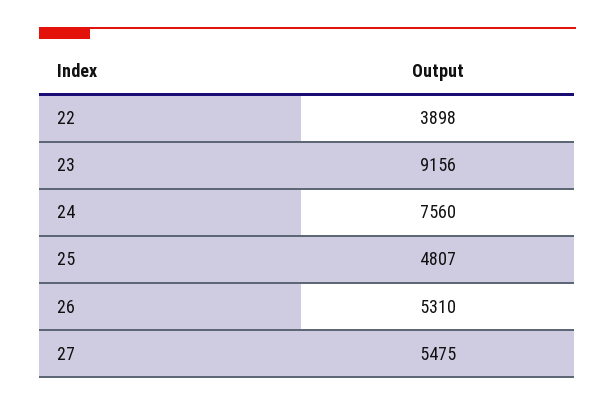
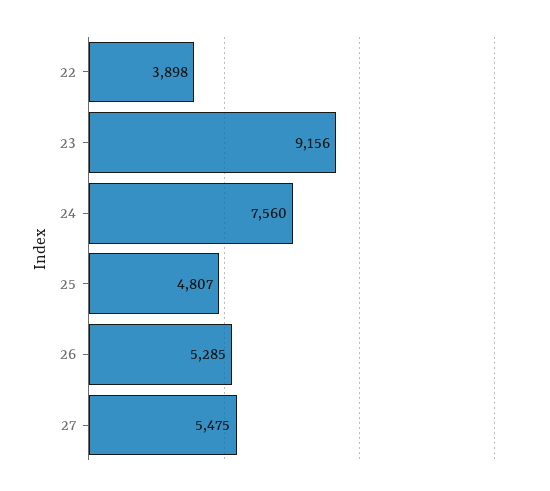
26: 5310 -> 5285

